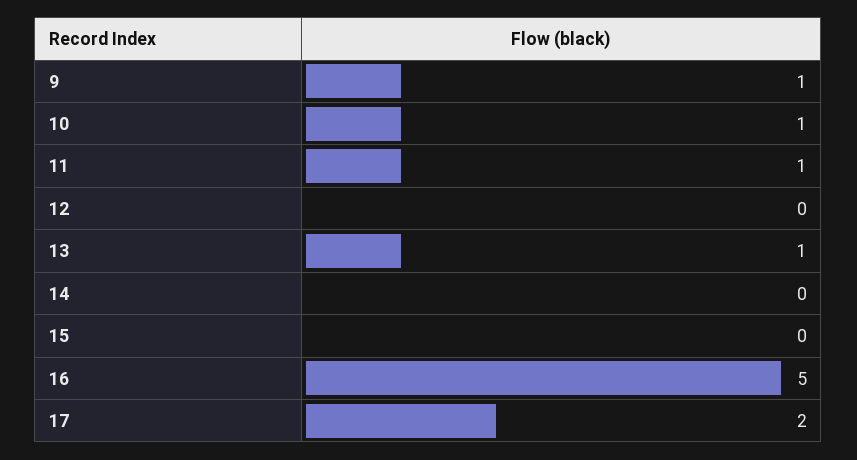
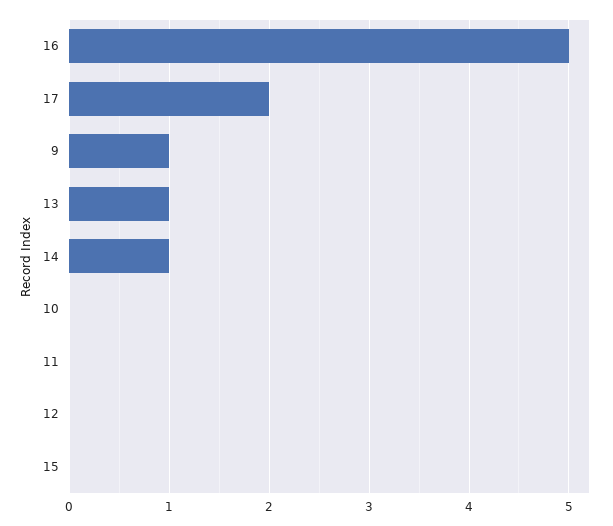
10: 1 -> 0
11: 1 -> 0
14: 0 -> 1

